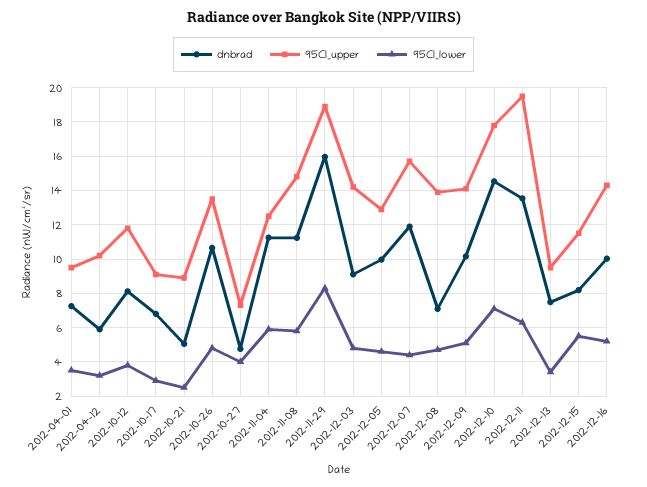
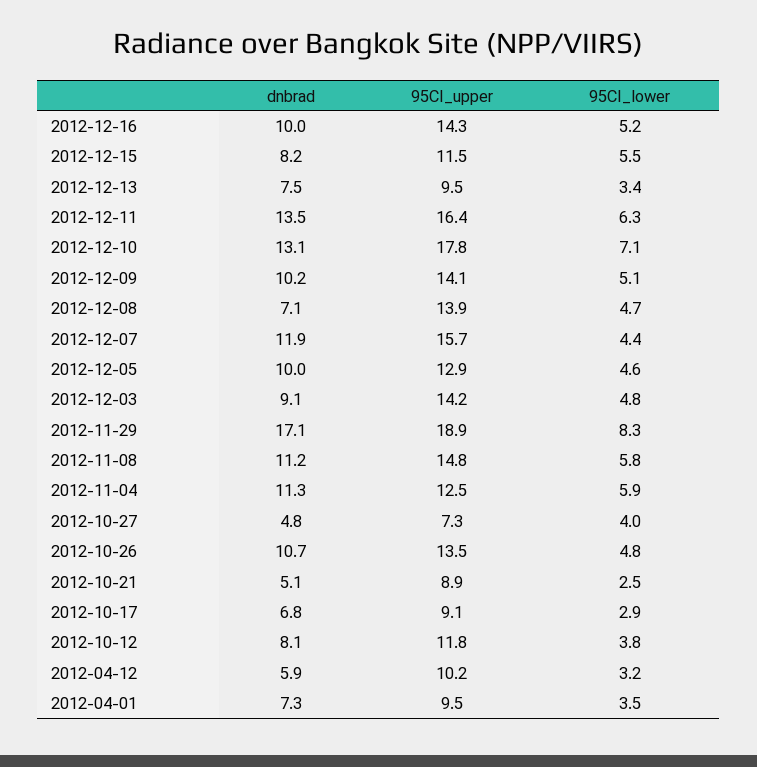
dnbrad, 2012-11-29: 16 -> 17.1
dnbrad, 2012-12-10: 14.5 -> 13.1
95CI_upper, 2012-12-11: 19.5 -> 16.4

